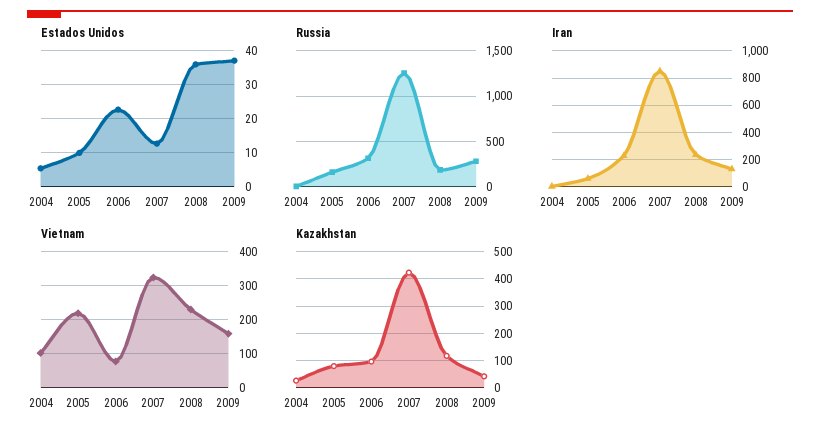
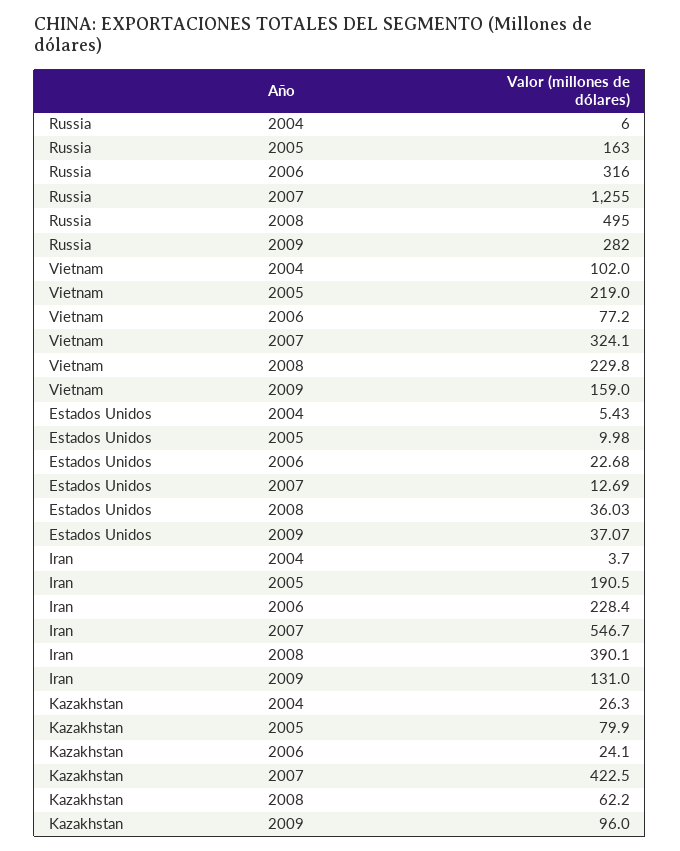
Russia, 2008: 200 -> 495
Iran, 2005: 50 -> 190.5
Iran, 2007: 850 -> 546.7
Iran, 2008: 250 -> 390.1
Kazakhstan, 2006: 100 -> 24.1
Kazakhstan, 2008: 125 -> 62.2
Kazakhstan, 2009: 50 -> 96

